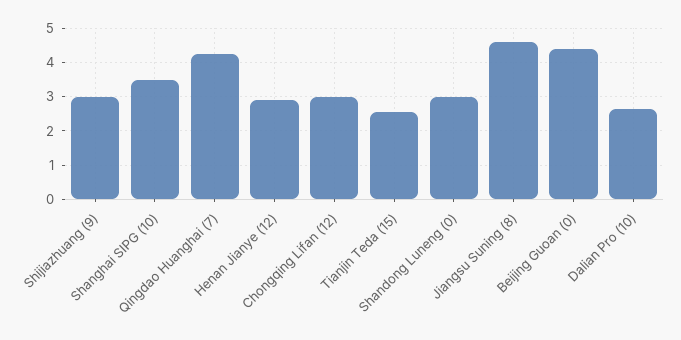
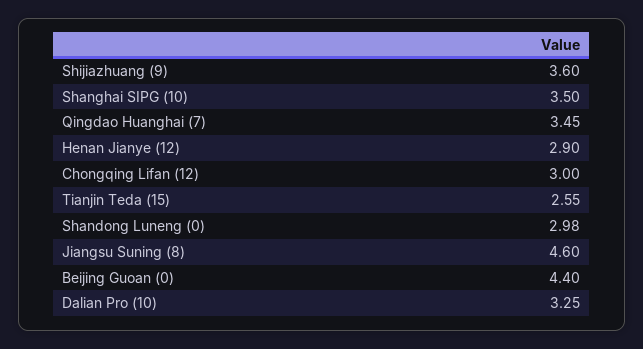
Shijiazhuang (9): 3 -> 3.6
Qingdao Huanghai (7): 4.2 -> 3.45
Dalian Pro (10): 2.6 -> 3.25

